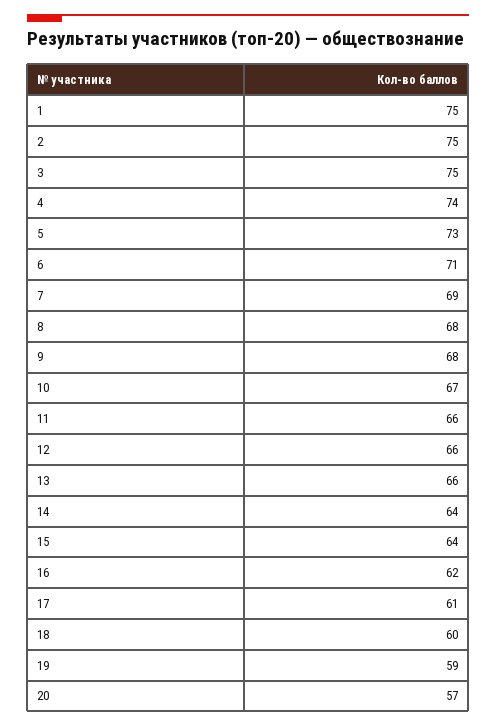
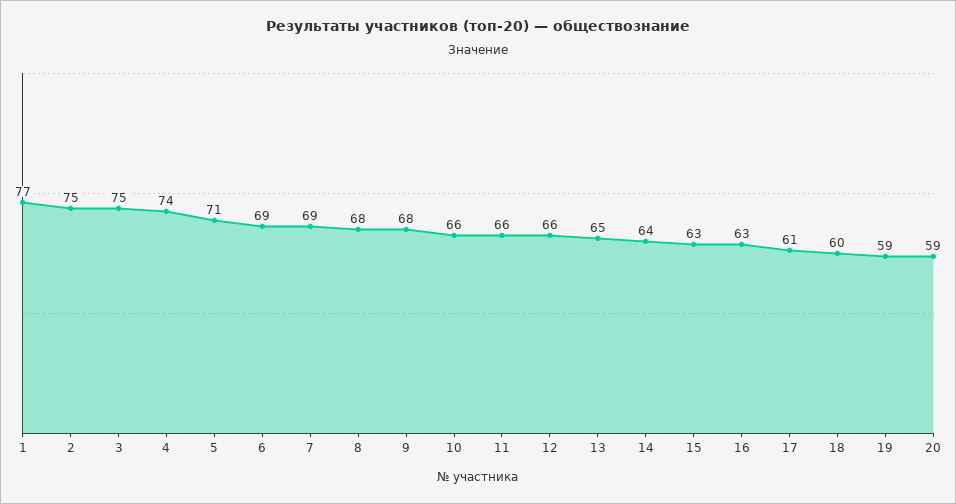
1: 75 -> 77
5: 73 -> 71
6: 71 -> 69
10: 67 -> 66
13: 66 -> 65
15: 64 -> 63
16: 62 -> 63
20: 57 -> 59

